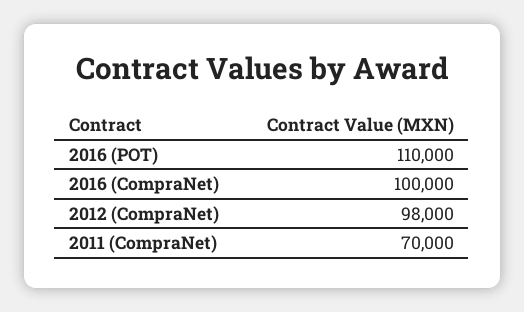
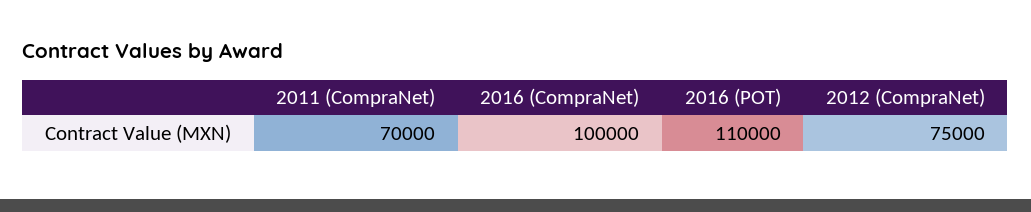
2012 (CompraNet): 98000 -> 75000

